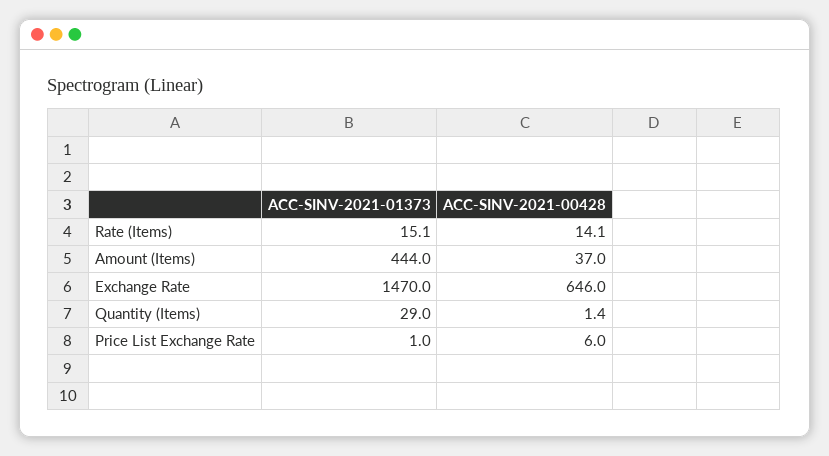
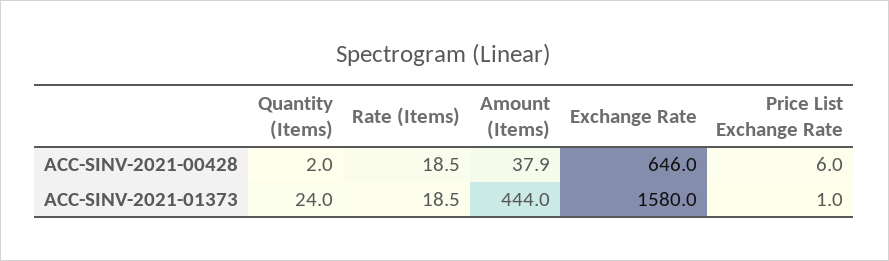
ACC-SINV-2021-01373, Rate (Items): 15.1 -> 18.5
ACC-SINV-2021-00428, Rate (Items): 14.1 -> 18.5
ACC-SINV-2021-00428, Amount (Items): 37 -> 37.9
ACC-SINV-2021-01373, Exchange Rate: 1470 -> 1580
ACC-SINV-2021-01373, Quantity (Items): 29 -> 24
ACC-SINV-2021-00428, Quantity (Items): 1.4 -> 2

